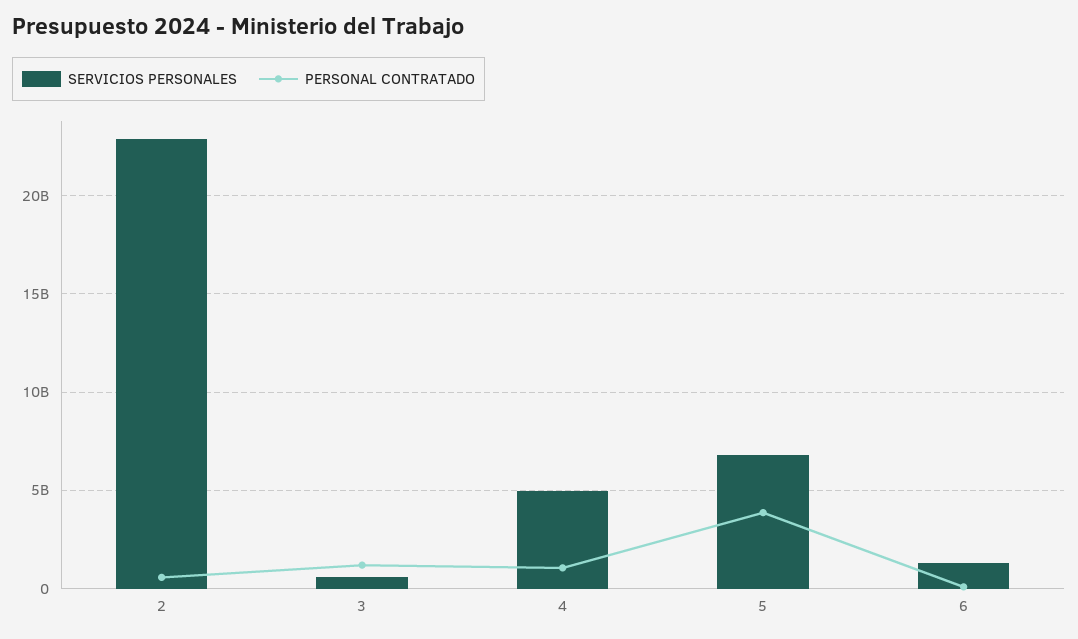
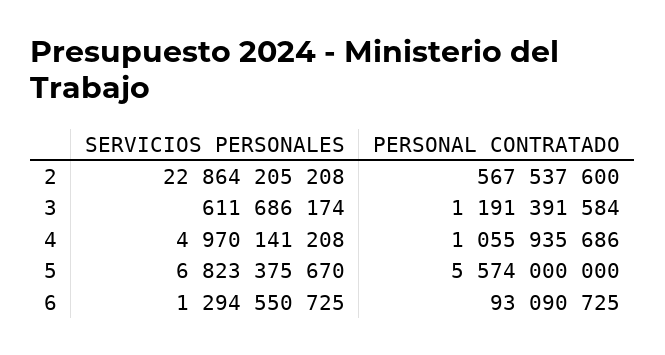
PERSONAL CONTRATADO, 5: 4000000000 -> 5574000000

